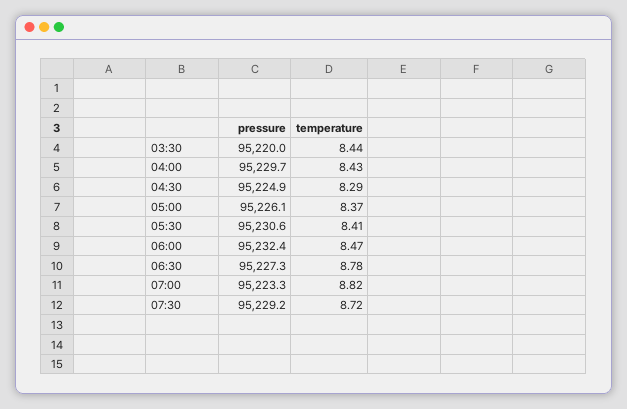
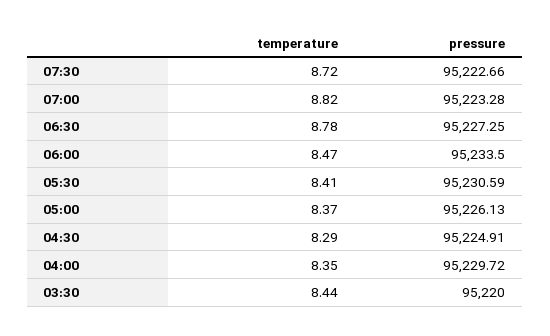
temperature, 04:00: 8.43 -> 8.35
pressure, 06:00: 95232.4 -> 95233.5
pressure, 07:30: 95229.2 -> 95222.66

